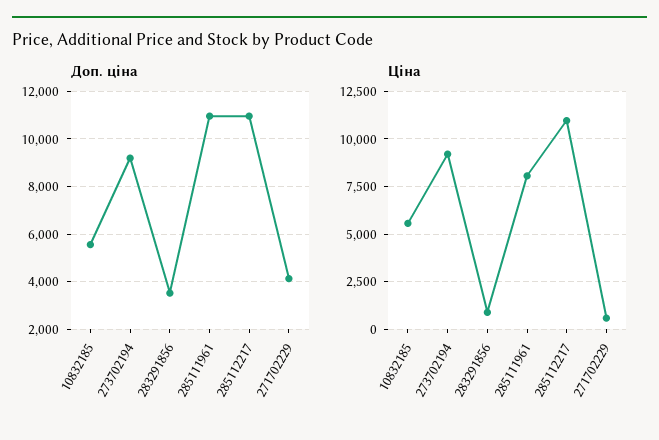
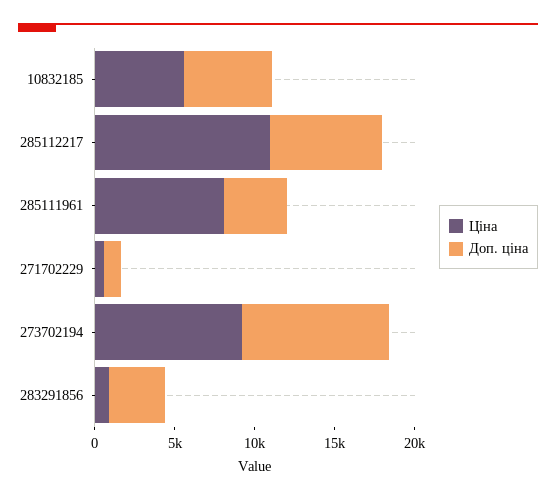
Доп. ціна, 285111961: 11000 -> 4000
Доп. ціна, 285112217: 11000 -> 7000
Доп. ціна, 271702229: 4000 -> 1000

